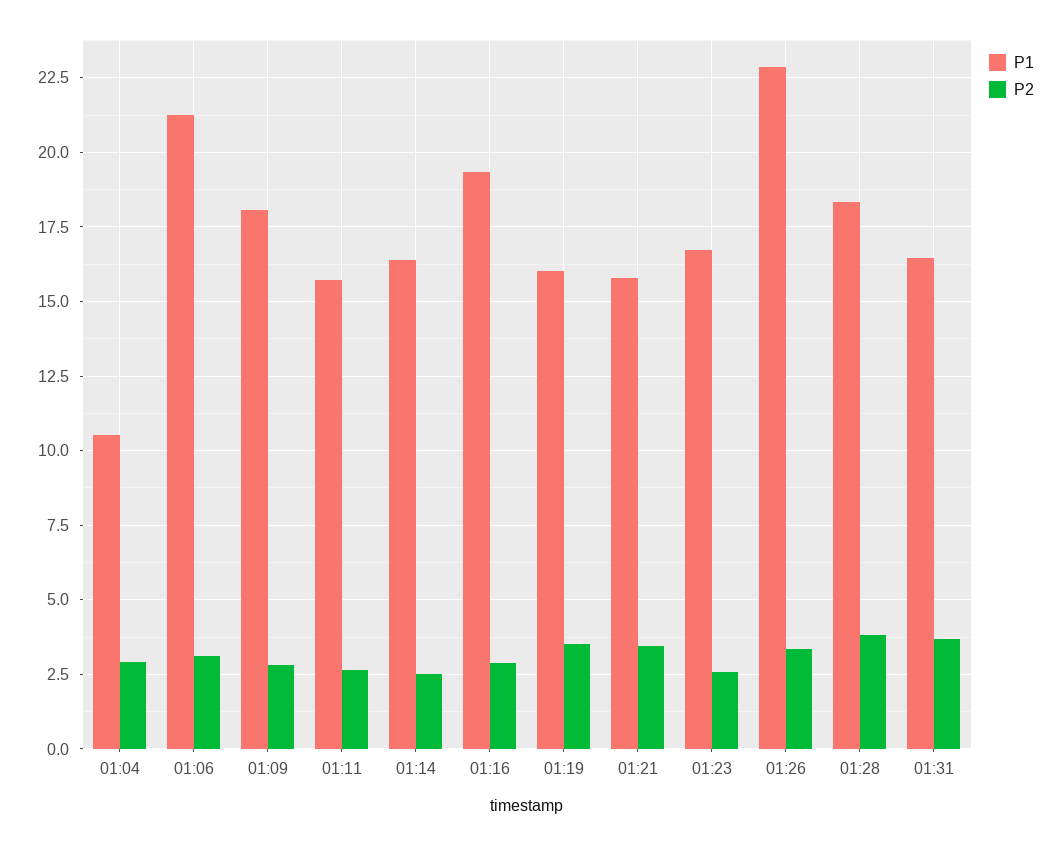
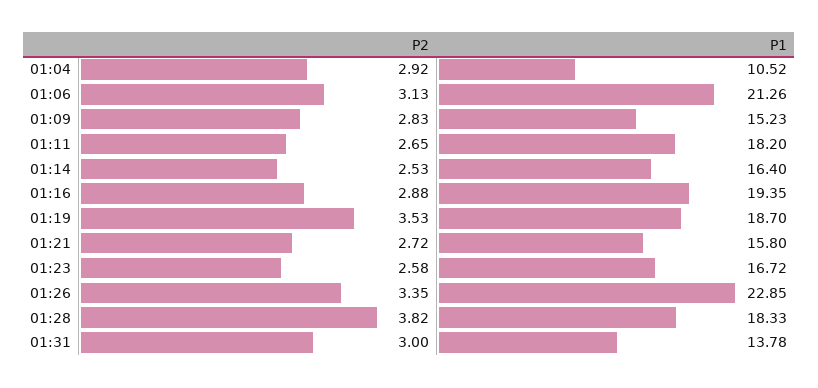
P1, 01:09: 18 -> 15.23
P1, 01:11: 15.75 -> 18.2
P1, 01:19: 16 -> 18.7
P2, 01:21: 3.5 -> 2.72
P1, 01:31: 16.5 -> 13.78
P2, 01:31: 3.75 -> 3

